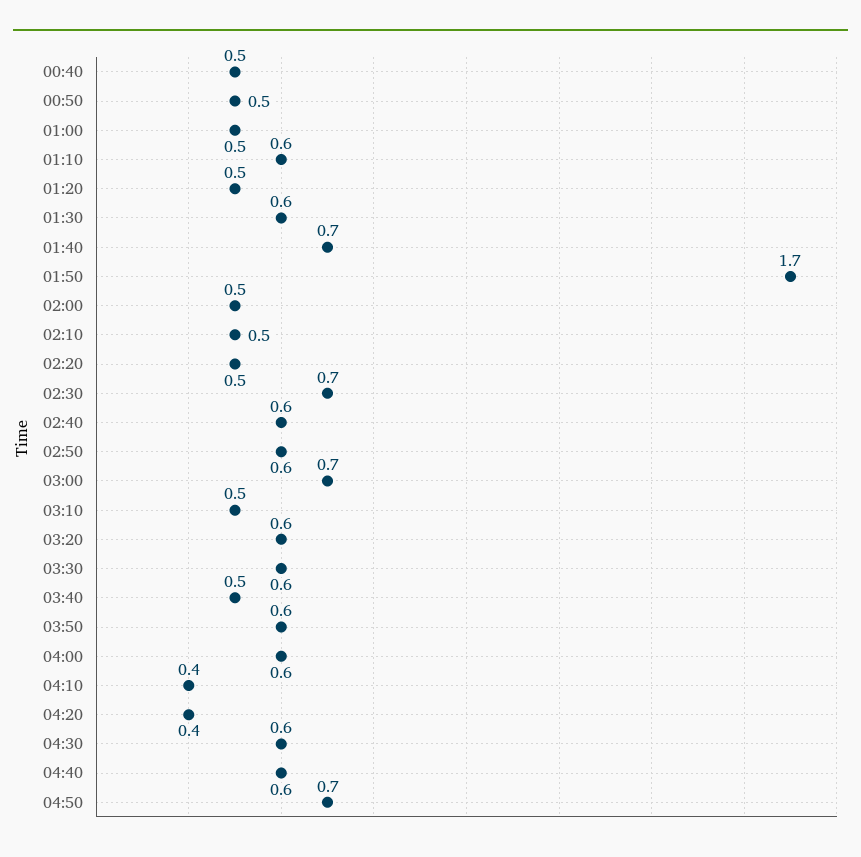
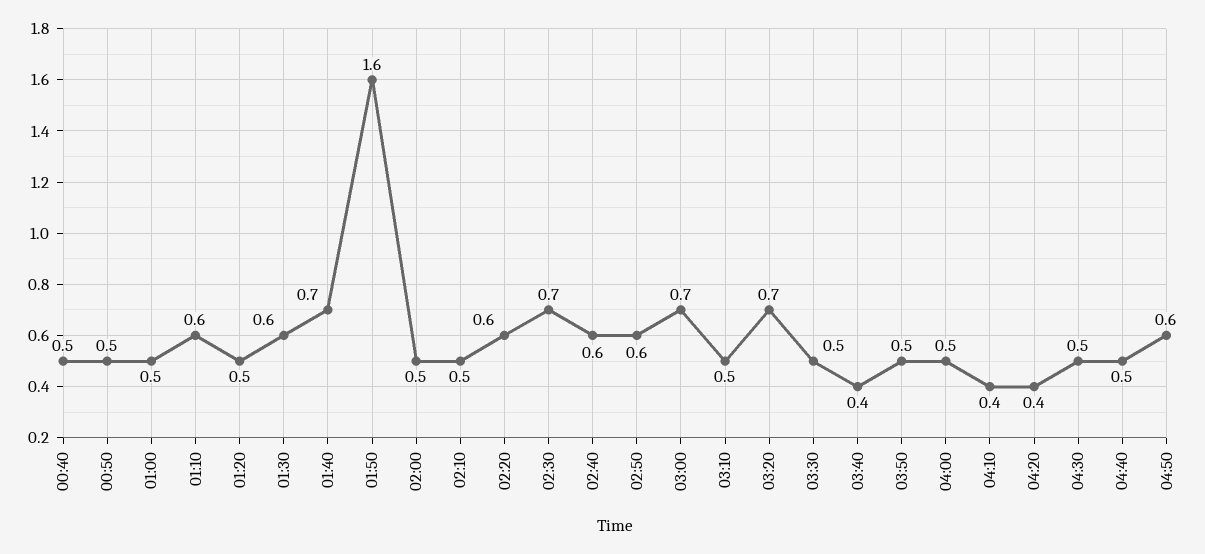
01:50: 1.7 -> 1.6
02:20: 0.5 -> 0.6
03:20: 0.6 -> 0.7
03:30: 0.6 -> 0.5
03:40: 0.5 -> 0.4
03:50: 0.6 -> 0.5
04:00: 0.6 -> 0.5
04:30: 0.6 -> 0.5
04:40: 0.6 -> 0.5
04:50: 0.7 -> 0.6

